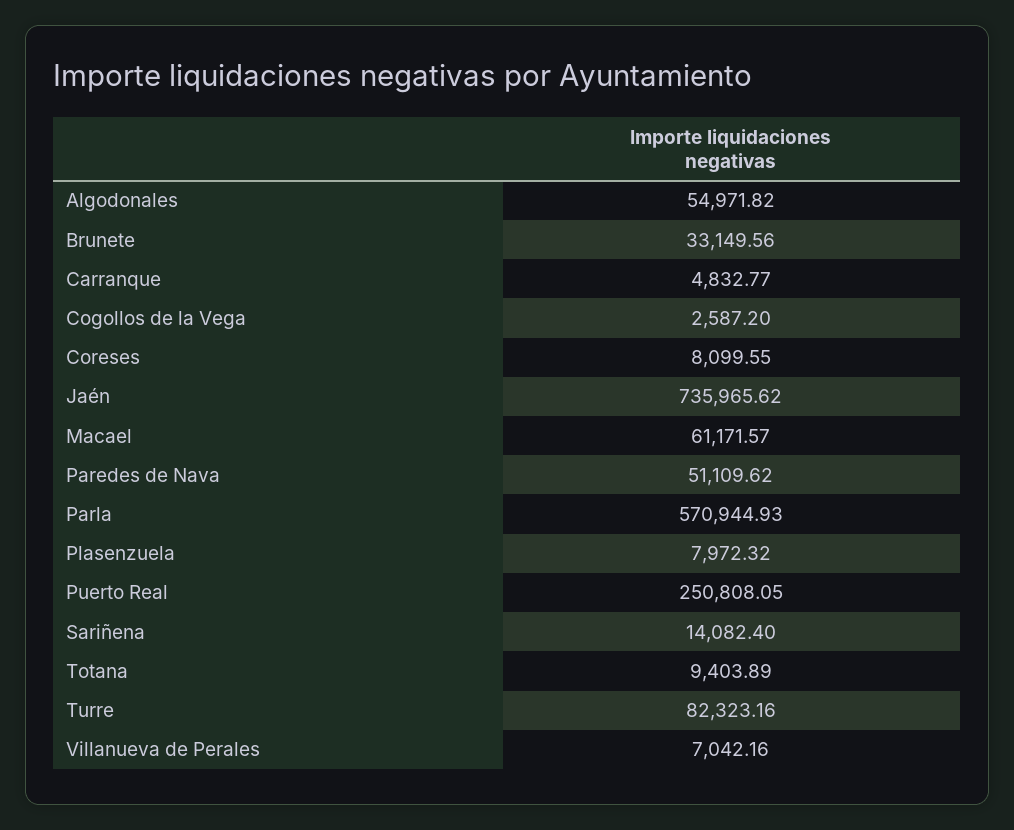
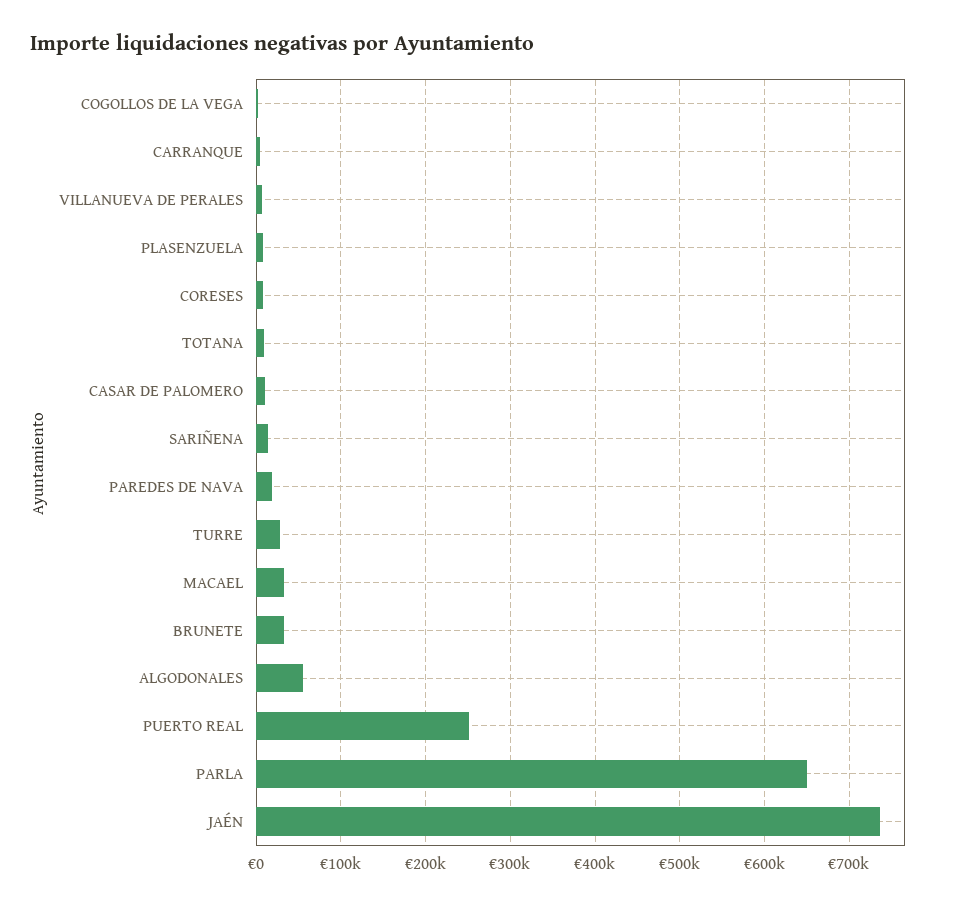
Macael: 61171.57 -> 30000
Paredes de Nava: 51109.62 -> 20000
Parla: 570944.93 -> 650000
Turre: 82323.16 -> 30000
CASAR DE PALOMERO: none -> 10000

